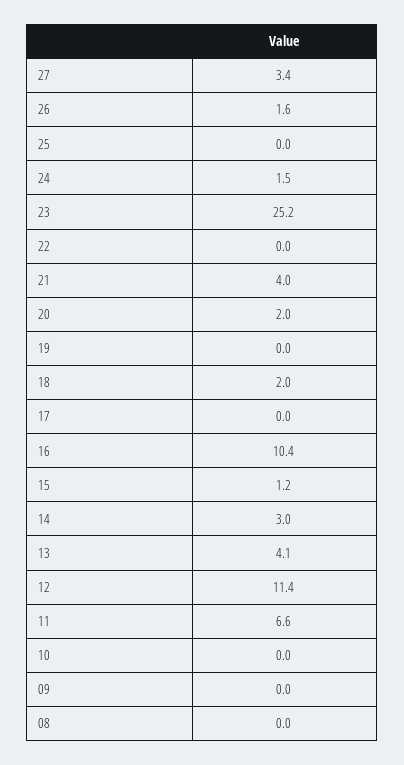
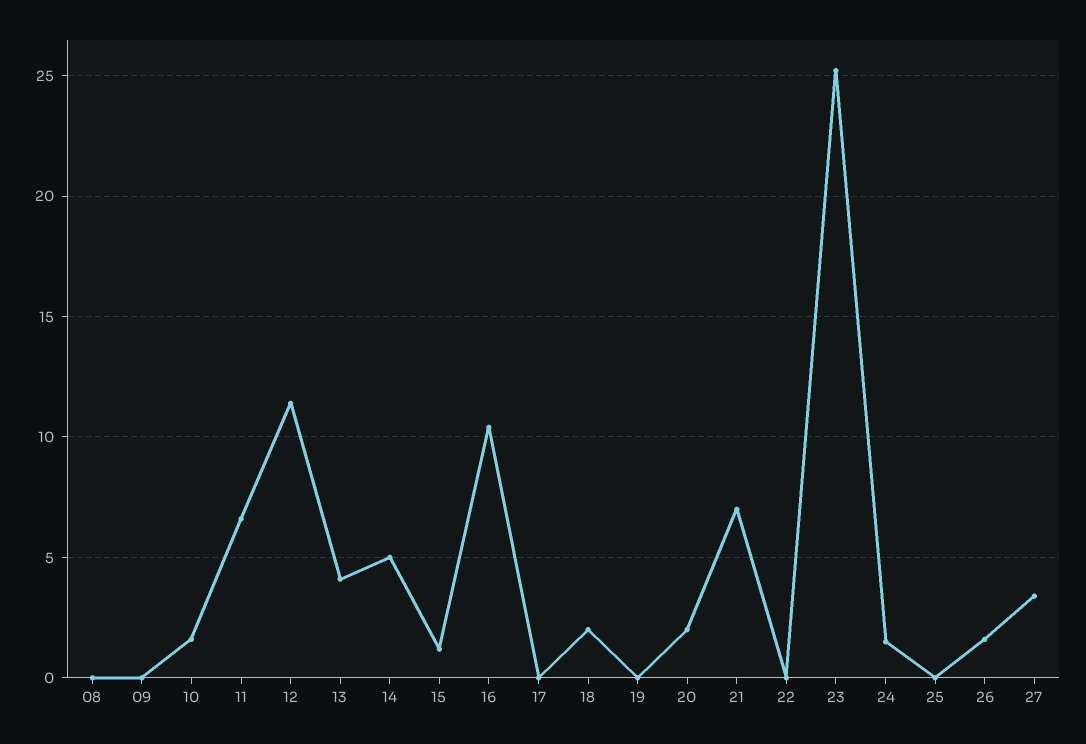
21: 4 -> 7
14: 3 -> 5
10: 0 -> 1.5

